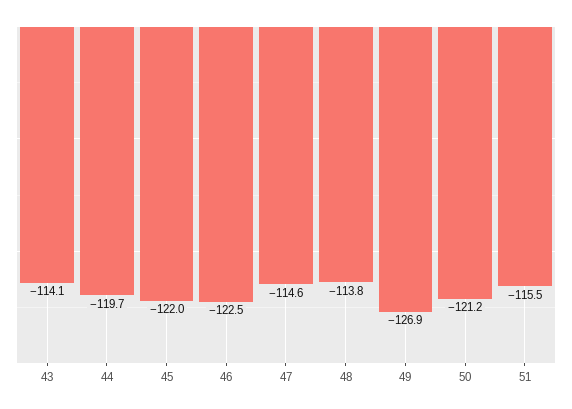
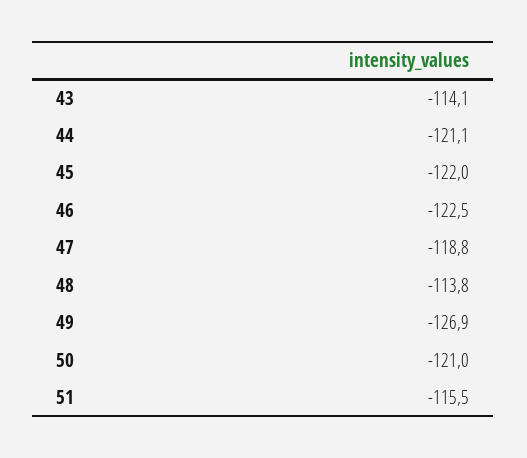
44: -119.7 -> -121.1
47: -114.6 -> -118.8
50: -121.2 -> -121

